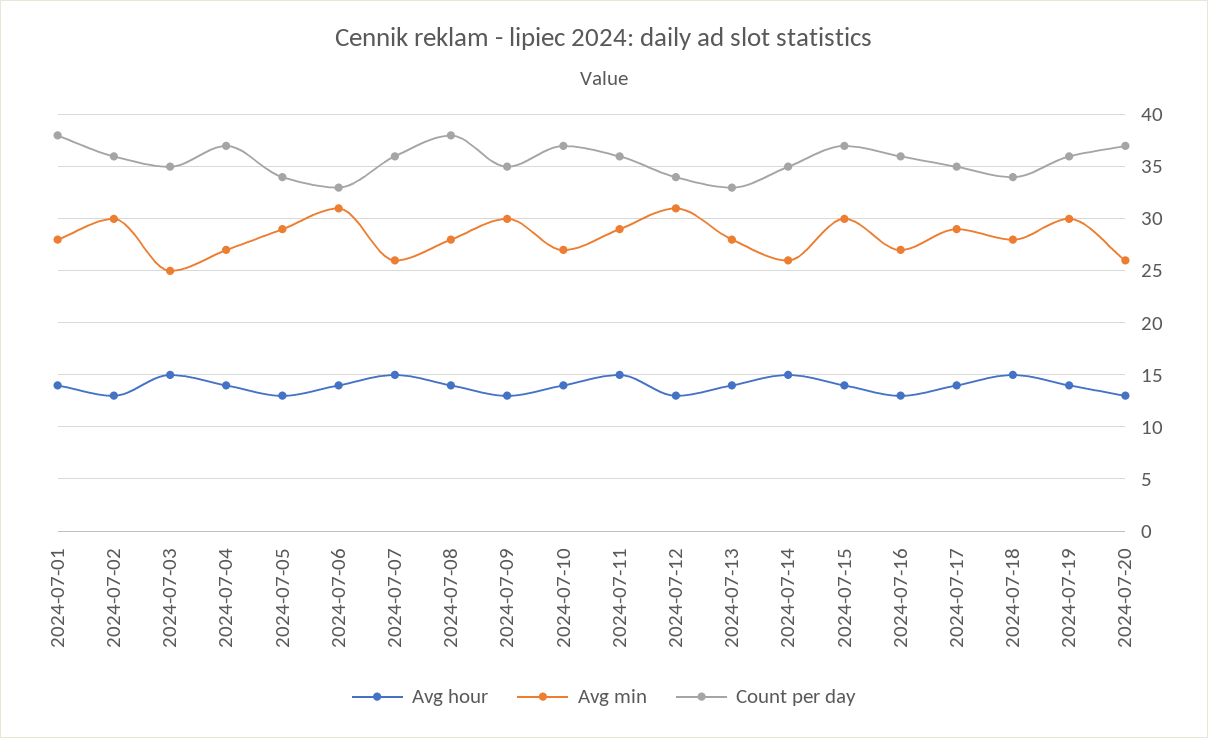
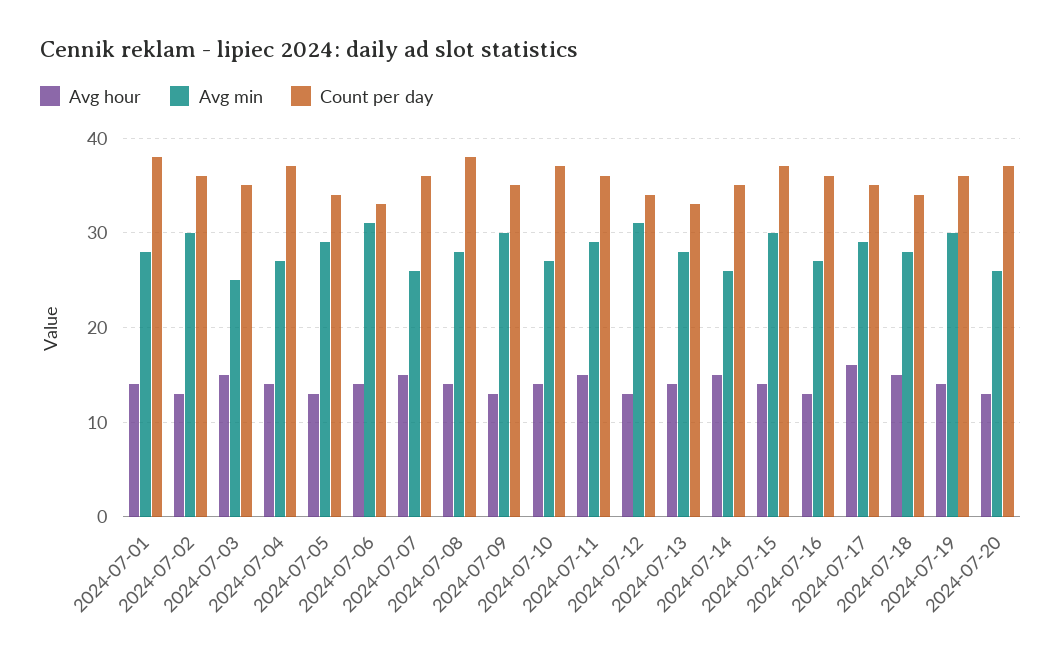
Avg hour, 2024-07-17: 14 -> 16

